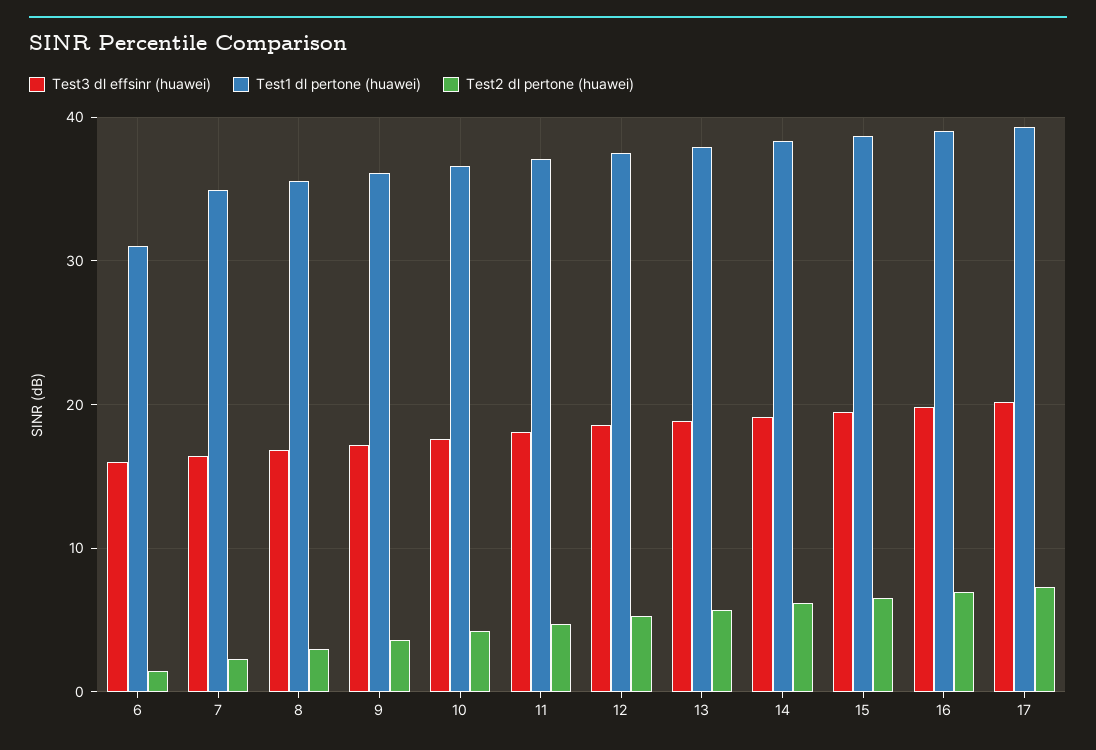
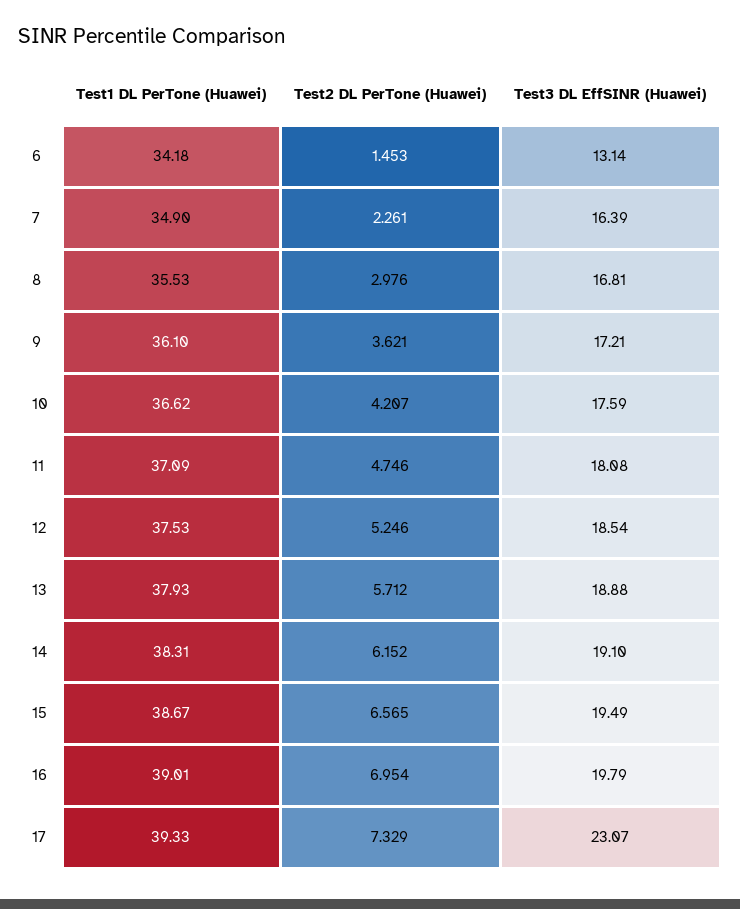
Test3 dl effsinr (huawei), 6: 16 -> 13.14
Test1 dl pertone (huawei), 6: 31 -> 34.18
Test3 dl effsinr (huawei), 17: 20 -> 23.07

